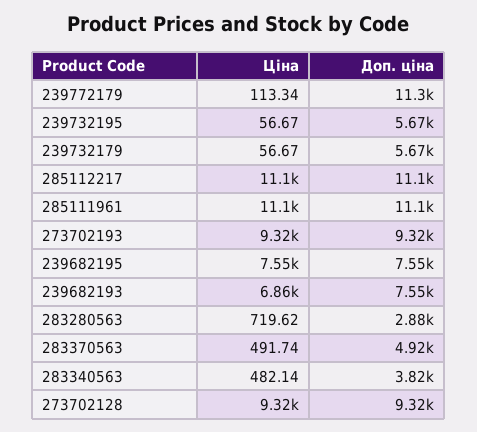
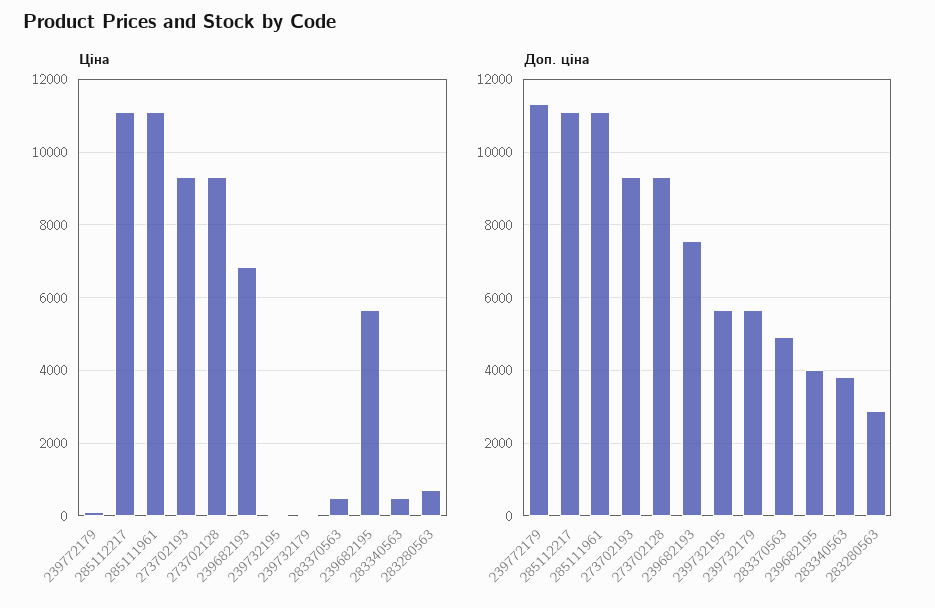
Ціна, 239682195: 7550 -> 5600
Доп. ціна, 239682195: 7550 -> 4000

